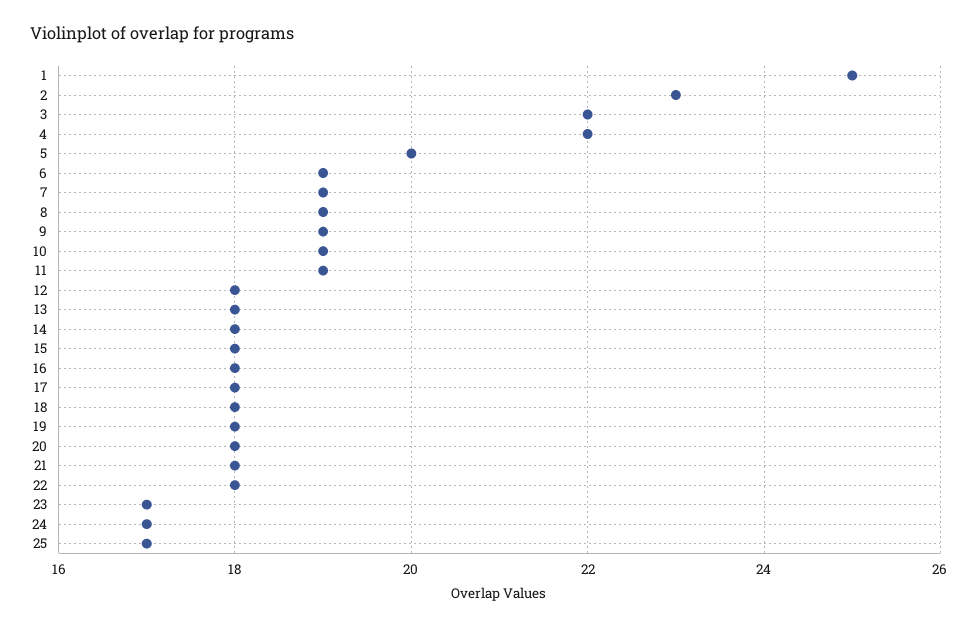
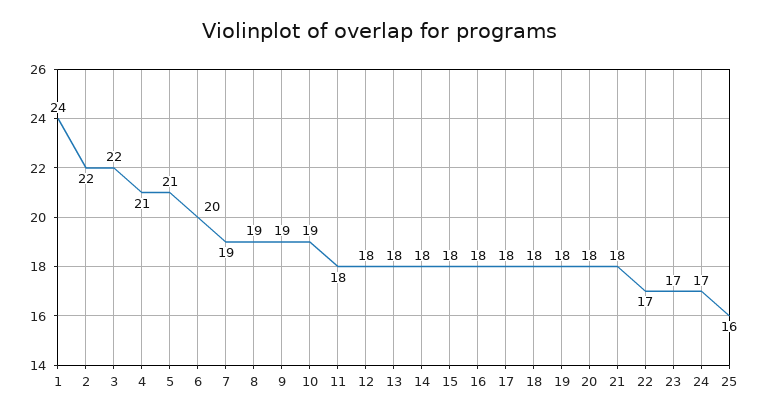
1: 25 -> 24
2: 23 -> 22
4: 22 -> 21
5: 20 -> 21
6: 19 -> 20
11: 19 -> 18
22: 18 -> 17
25: 17 -> 16

